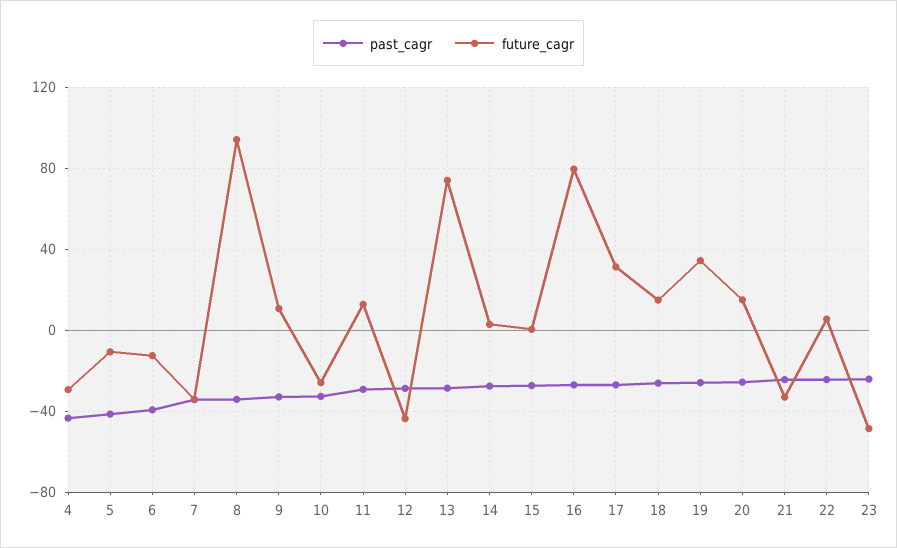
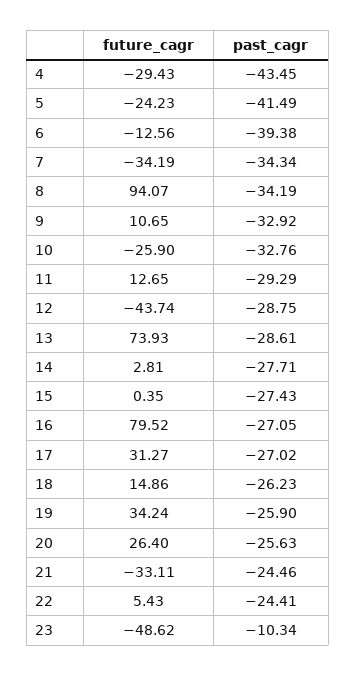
future_cagr, 5: -10 -> -24.23
future_cagr, 20: 15 -> 26.4
past_cagr, 23: -25 -> -10.34

